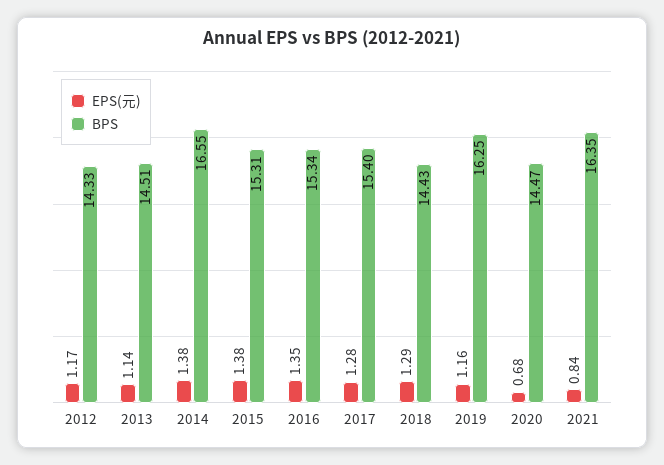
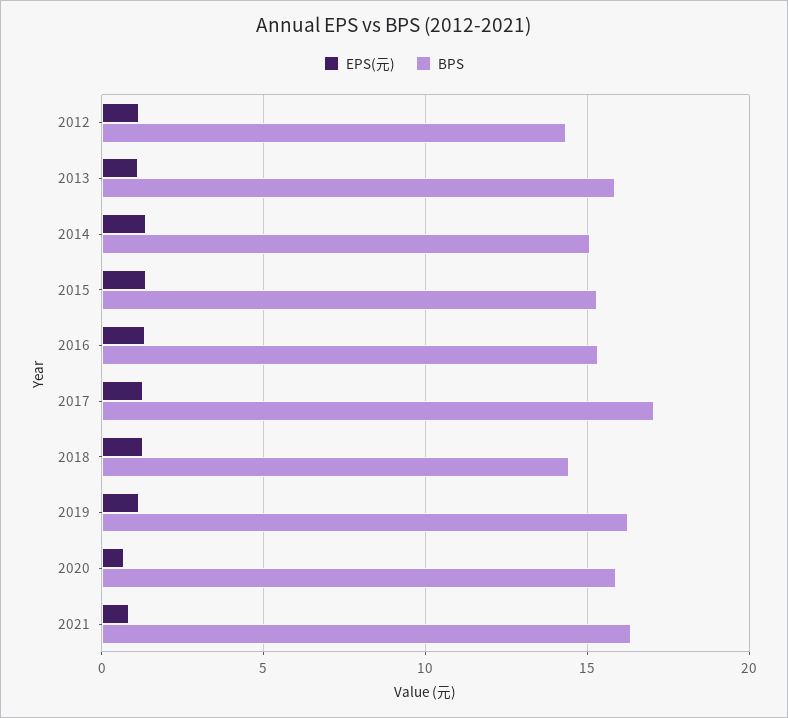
BPS, 2013: 14.51 -> 16
BPS, 2014: 16.55 -> 15
BPS, 2017: 15.4 -> 17
BPS, 2020: 14.47 -> 16

